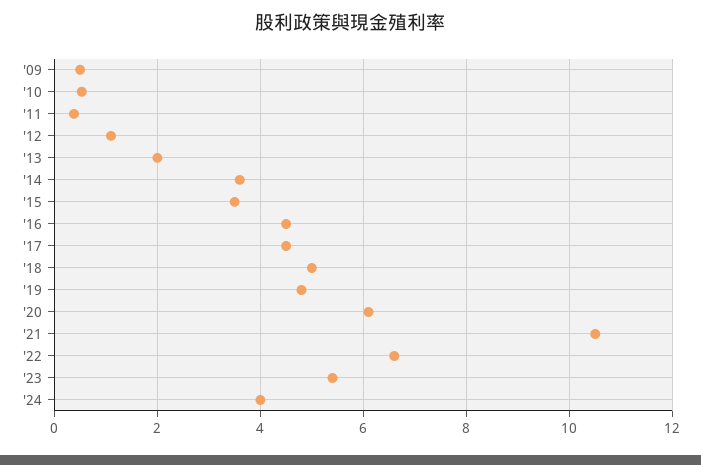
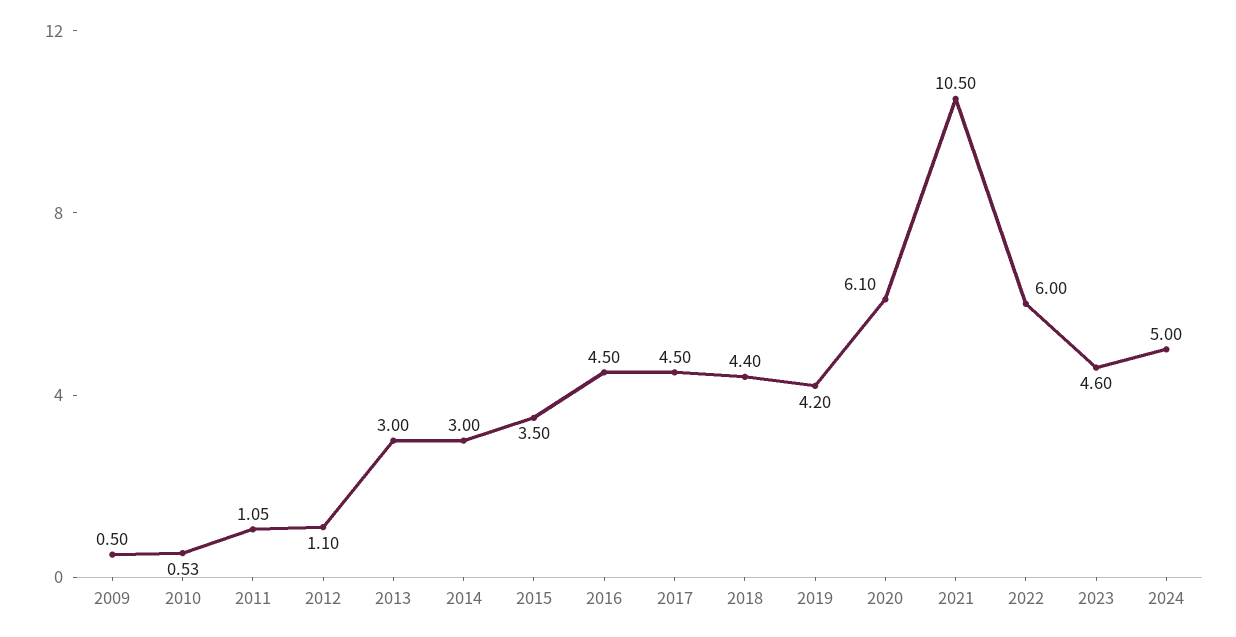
'11: 0.4 -> 1.05
'13: 2 -> 3
'14: 3.6 -> 3
'18: 5 -> 4.4
'19: 4.8 -> 4.2
'22: 6.6 -> 6
'23: 5.4 -> 4.6
'24: 4 -> 5

